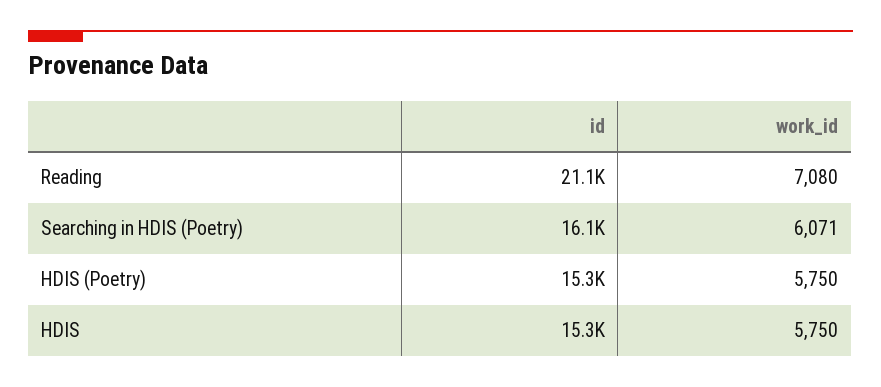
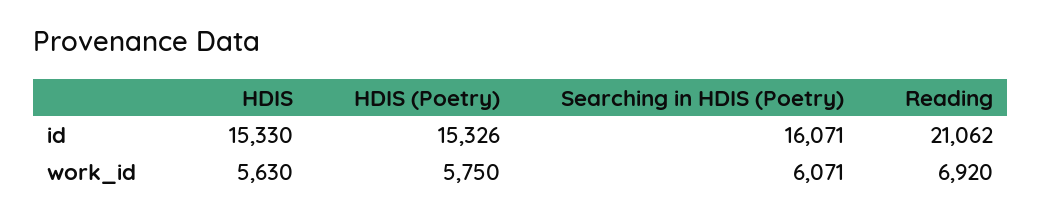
work_id, Reading: 7080 -> 6920
work_id, HDIS: 5750 -> 5630

